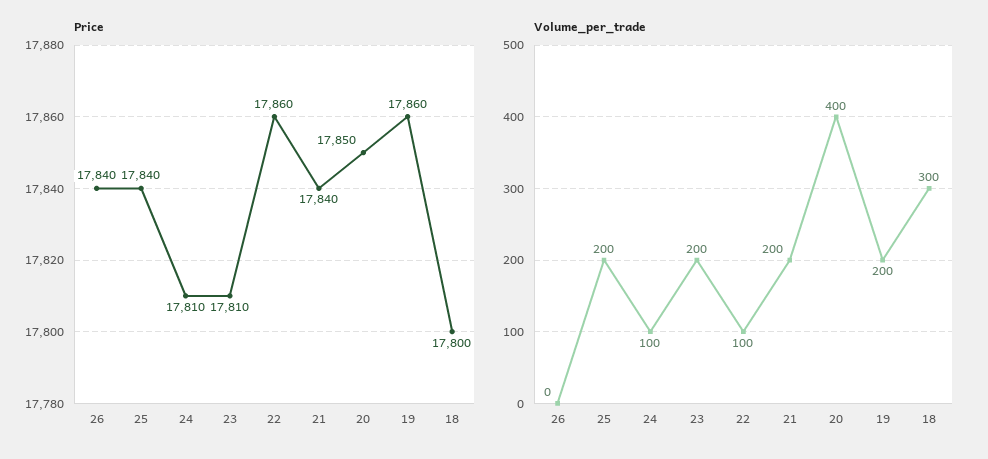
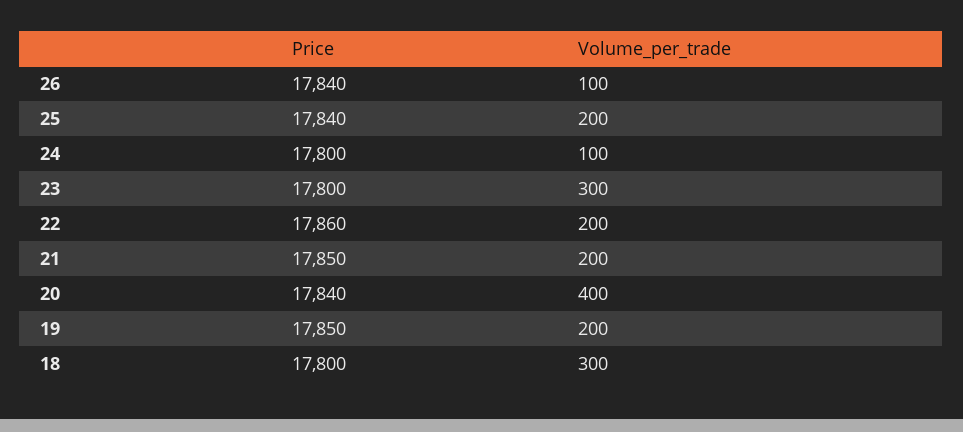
Price, 24: 17810 -> 17800
Price, 23: 17810 -> 17800
Price, 21: 17840 -> 17850
Price, 20: 17850 -> 17840
Price, 19: 17860 -> 17850
Volume_per_trade, 26: 0 -> 100
Volume_per_trade, 23: 200 -> 300
Volume_per_trade, 22: 100 -> 200

